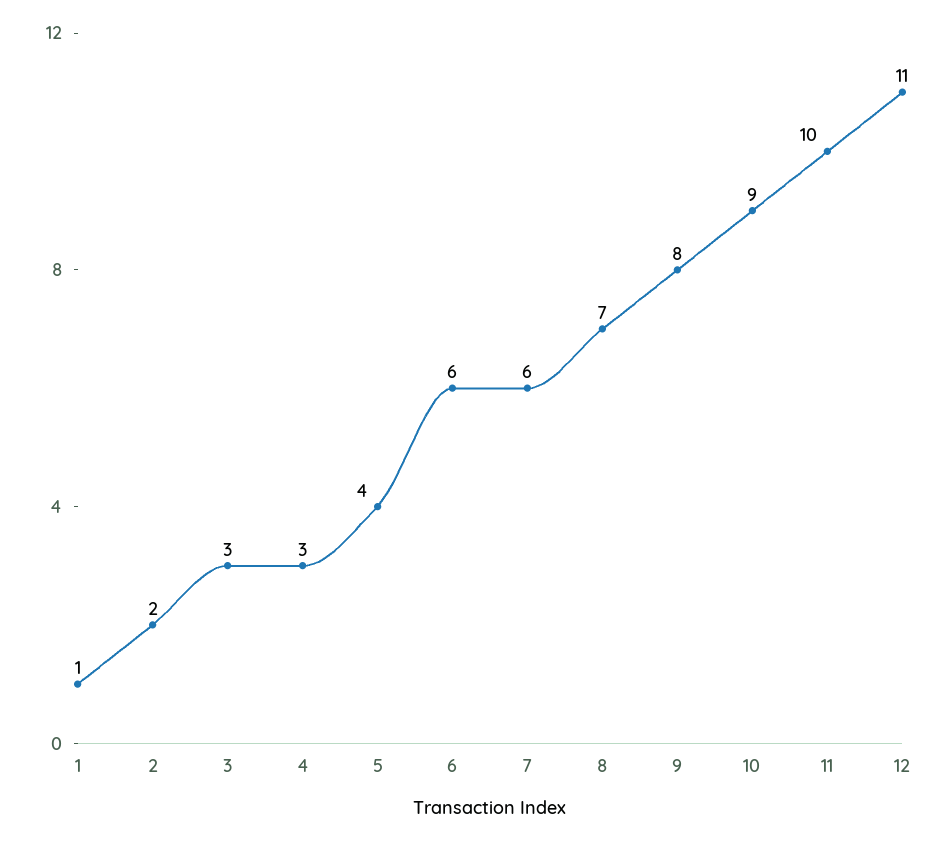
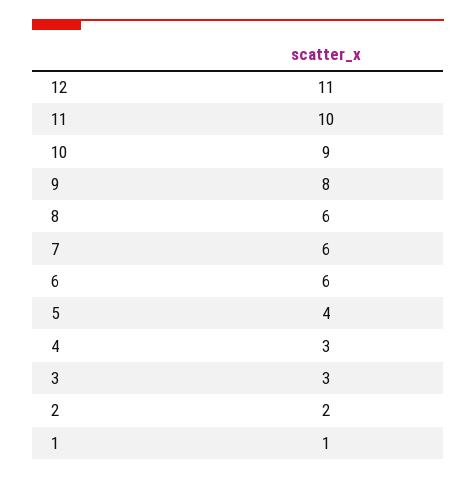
8: 7 -> 6

